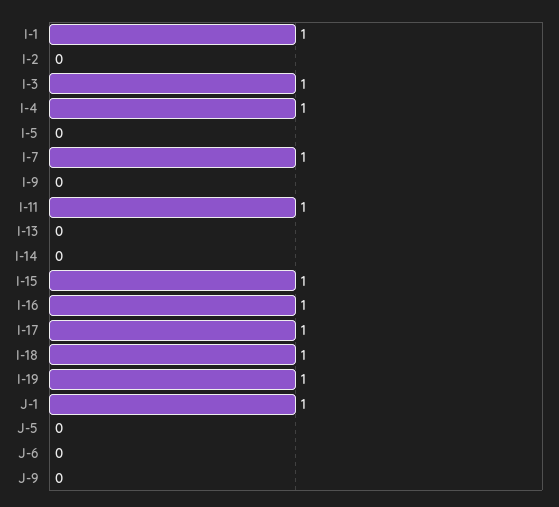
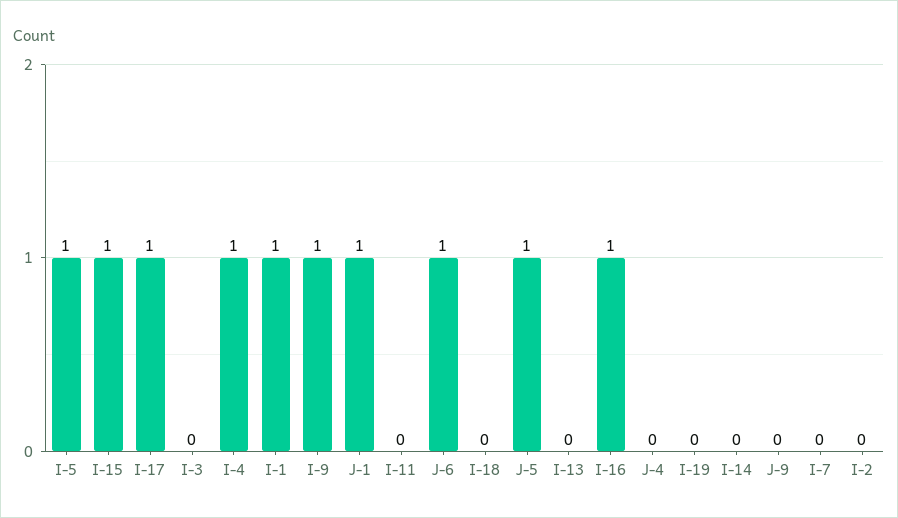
I-3: 1 -> 0
I-5: 0 -> 1
I-7: 1 -> 0
I-9: 0 -> 1
I-11: 1 -> 0
I-18: 1 -> 0
I-19: 1 -> 0
J-5: 0 -> 1
J-6: 0 -> 1
J-4: none -> 0

